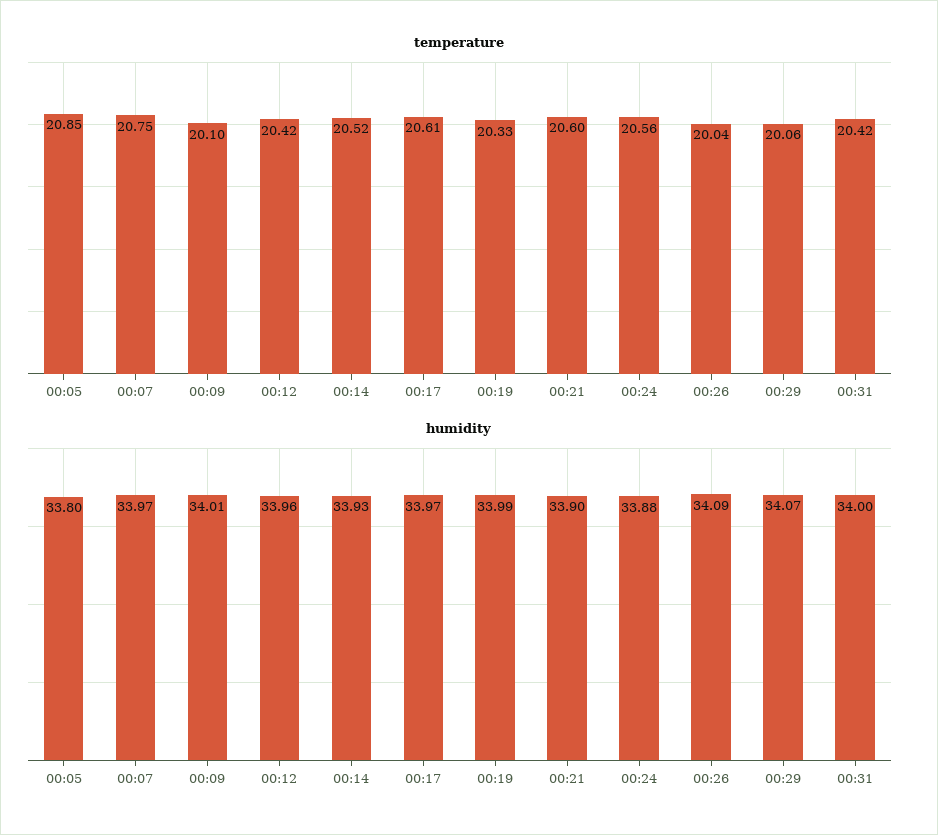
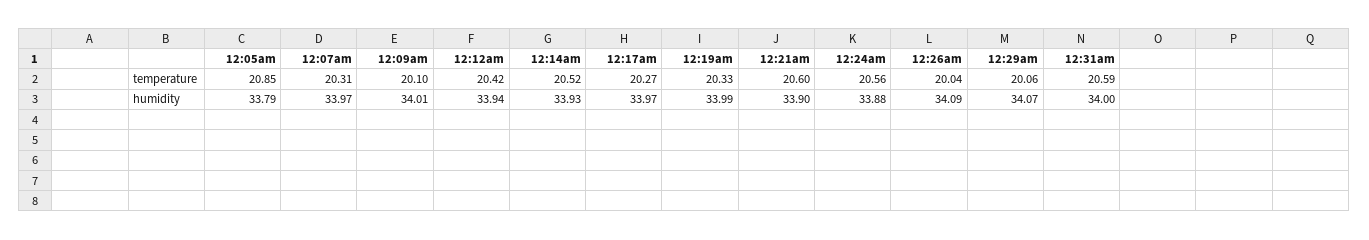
temperature, 00:07: 20.75 -> 20.31
temperature, 00:17: 20.61 -> 20.27
temperature, 00:31: 20.42 -> 20.59
humidity, 00:05: 33.8 -> 33.79
humidity, 00:12: 33.96 -> 33.94

